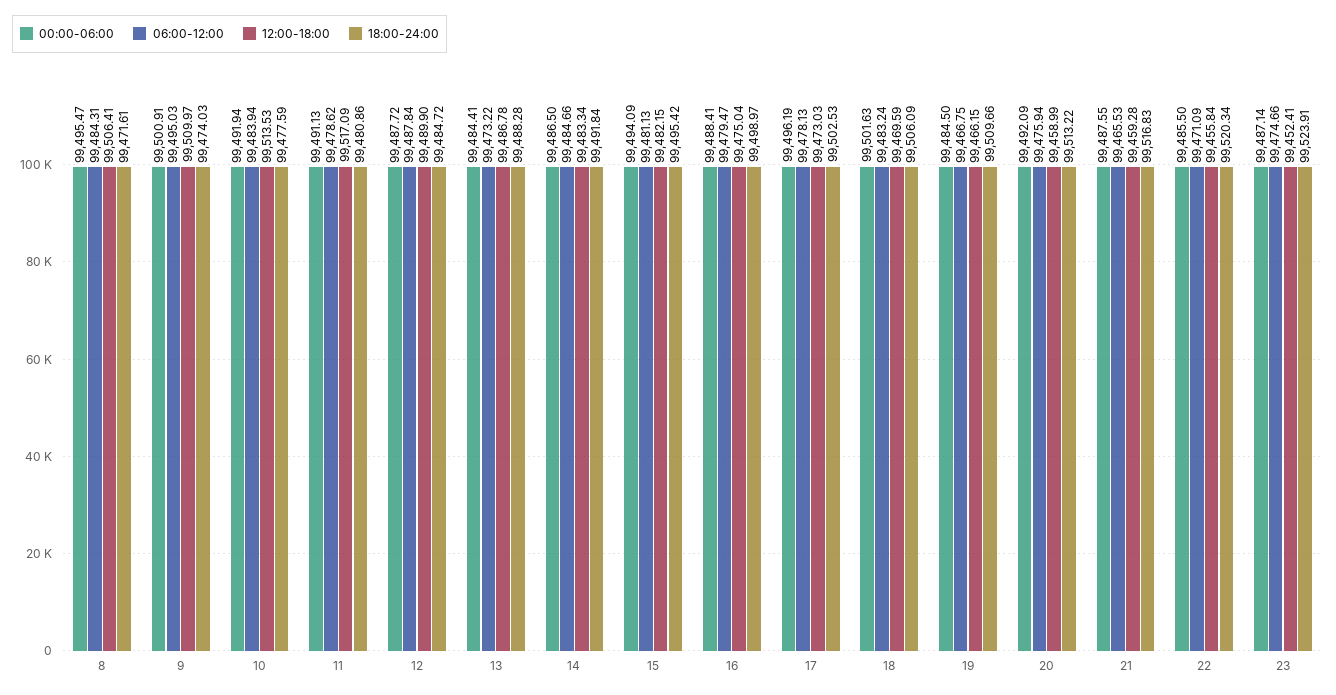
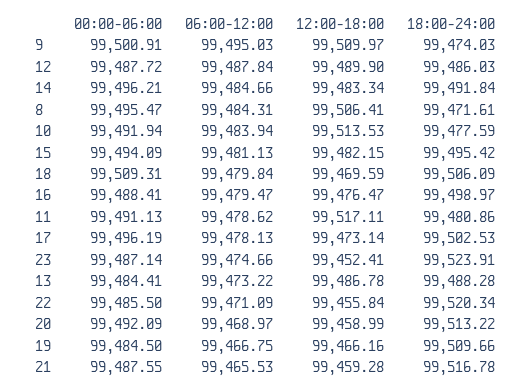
12:00-18:00, 11: 99517.09 -> 99517.11
18:00-24:00, 12: 99484.72 -> 99486.03
00:00-06:00, 14: 99486.5 -> 99496.21
12:00-18:00, 16: 99475.04 -> 99476.47
12:00-18:00, 17: 99473.03 -> 99473.14
00:00-06:00, 18: 99501.63 -> 99509.31
06:00-12:00, 18: 99483.24 -> 99479.84
12:00-18:00, 19: 99466.15 -> 99466.16
06:00-12:00, 20: 99475.94 -> 99468.97
18:00-24:00, 21: 99516.83 -> 99516.78

